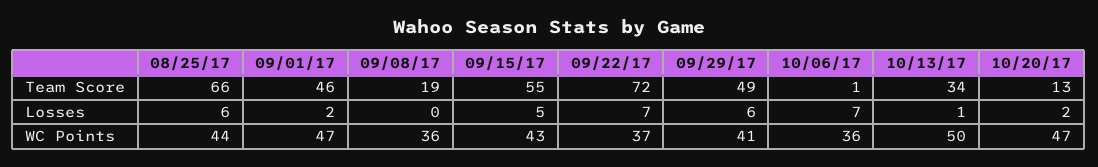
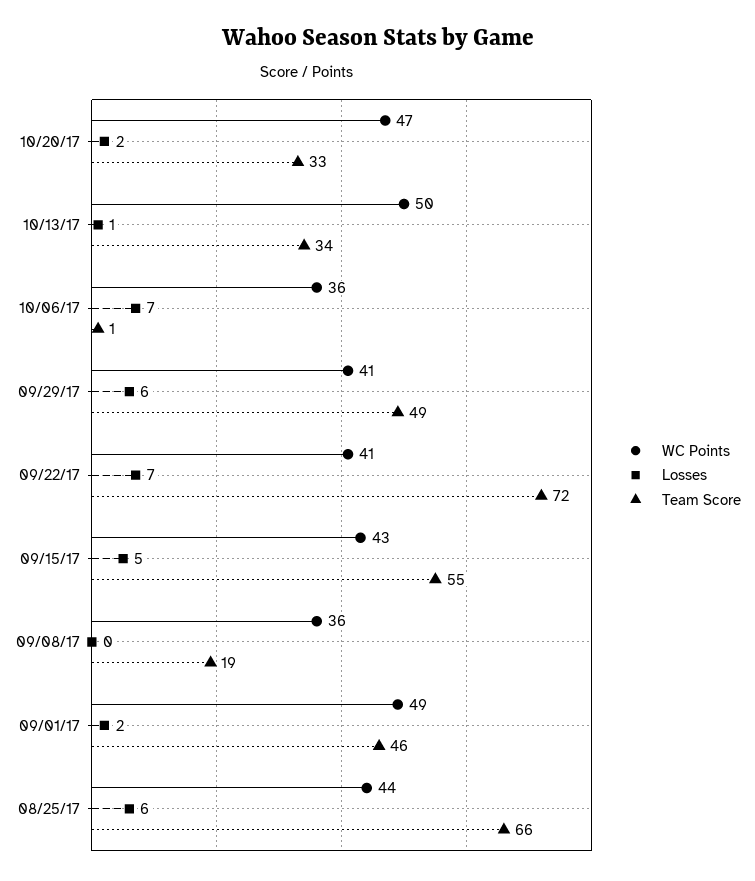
Team Score, 10/20/17: 13 -> 33
WC Points, 09/01/17: 47 -> 49
WC Points, 09/22/17: 37 -> 41

